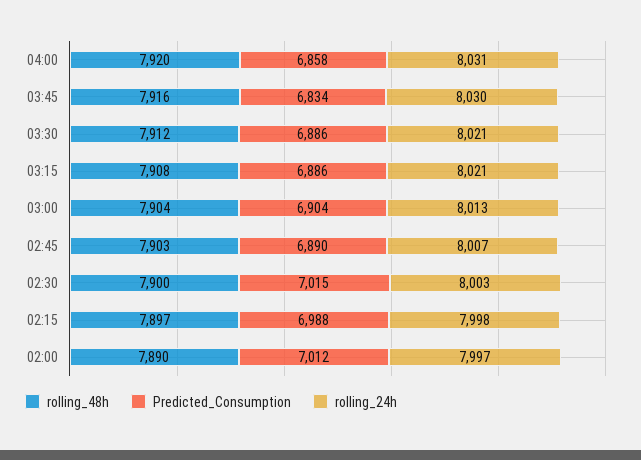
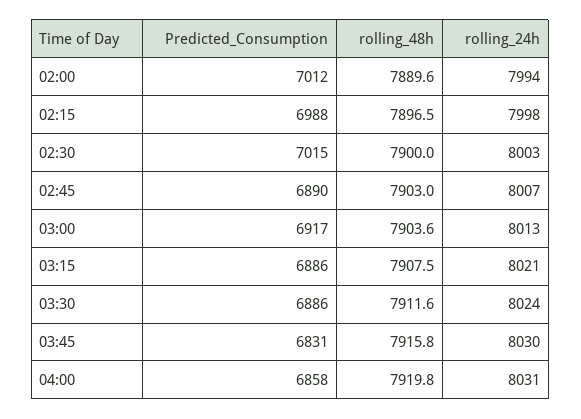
Predicted_Consumption, 03:45: 6834 -> 6831
rolling_24h, 03:30: 8021 -> 8024
Predicted_Consumption, 03:00: 6904 -> 6917
rolling_24h, 02:00: 7997 -> 7994

